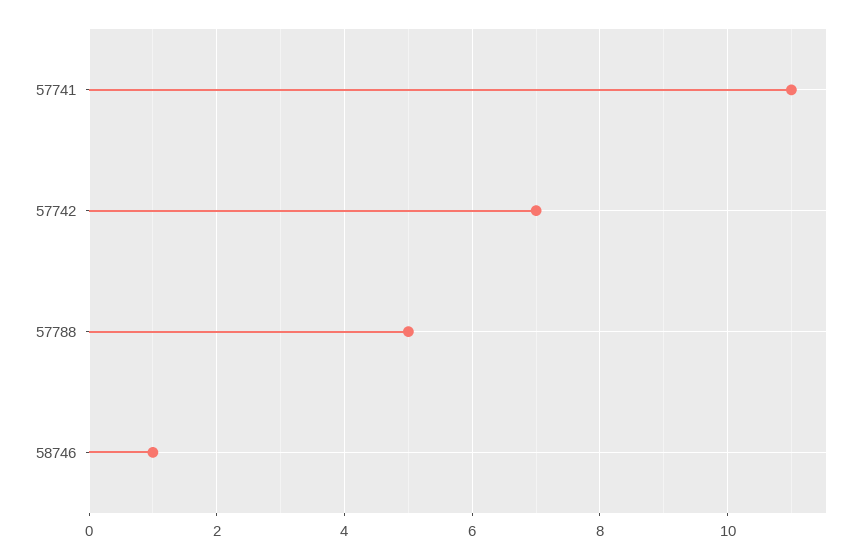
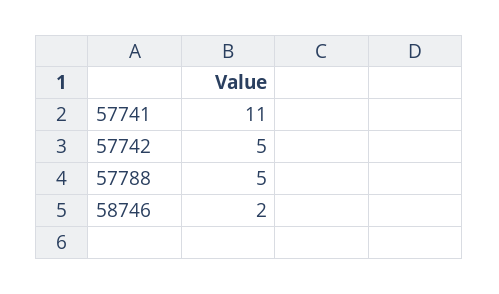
57742: 7 -> 5
58746: 1 -> 2

